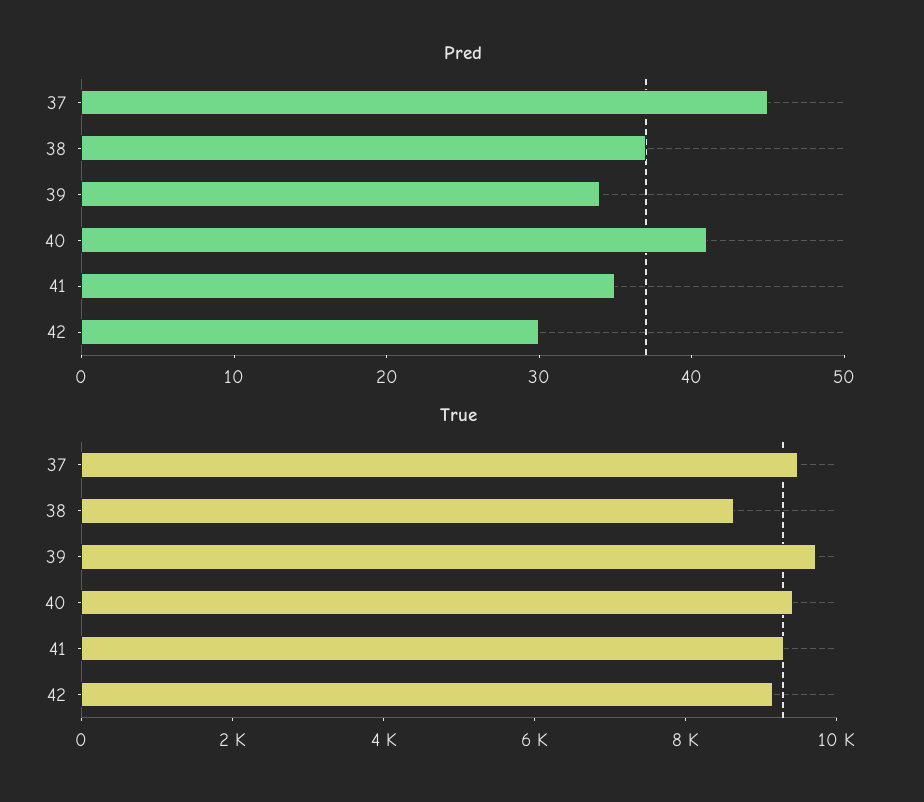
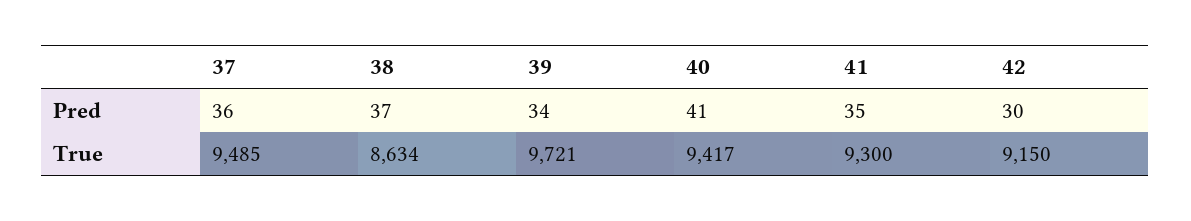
Pred, 37: 45 -> 36

